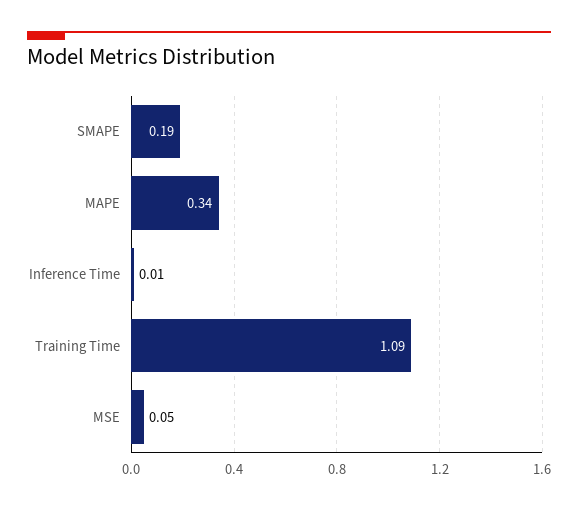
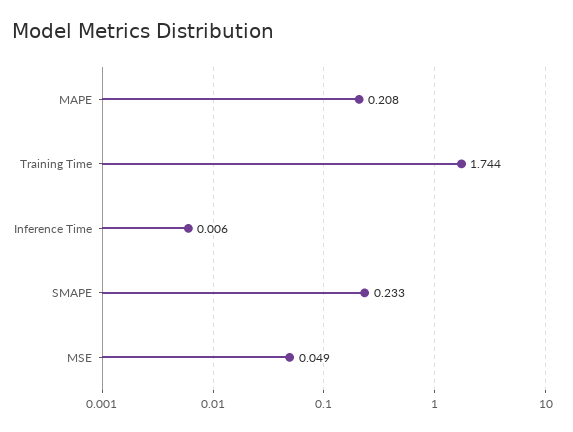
SMAPE: 0.19 -> 0.233
MAPE: 0.34 -> 0.208
Training Time: 1.09 -> 1.744

